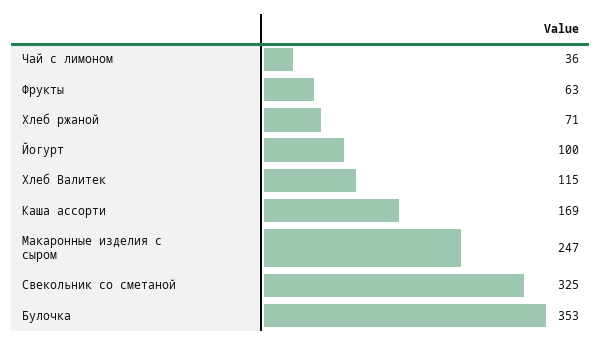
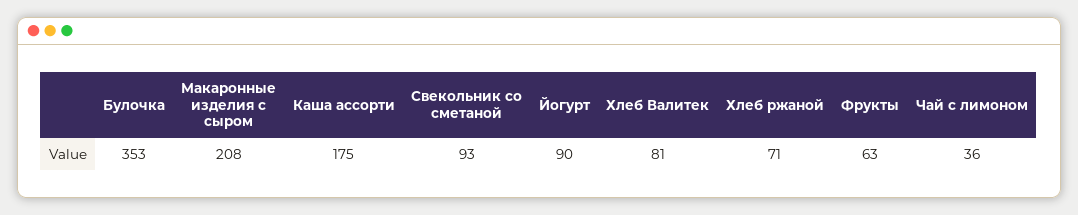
Йогурт: 100 -> 90
Хлеб Валитек: 115 -> 81
Каша ассорти: 169 -> 175
Макаронные изделия с сыром: 247 -> 208
Свекольник со сметаной: 325 -> 93

